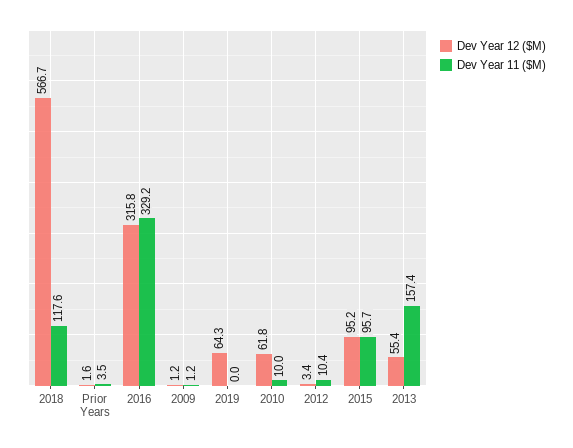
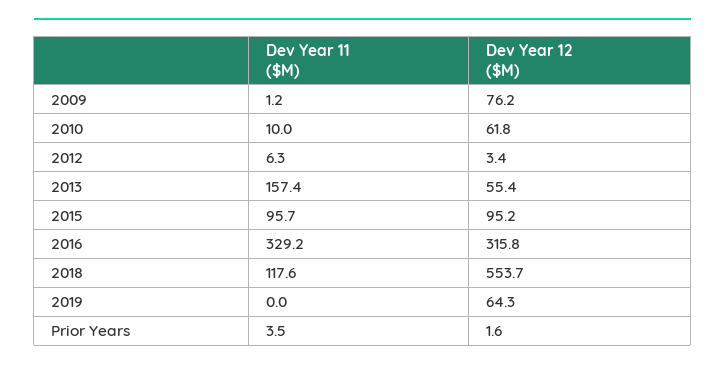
Dev Year 12 ($M), 2018: 566.7 -> 553.7
Dev Year 12 ($M), 2009: 1.2 -> 76.2
Dev Year 11 ($M), 2012: 10.4 -> 6.3

